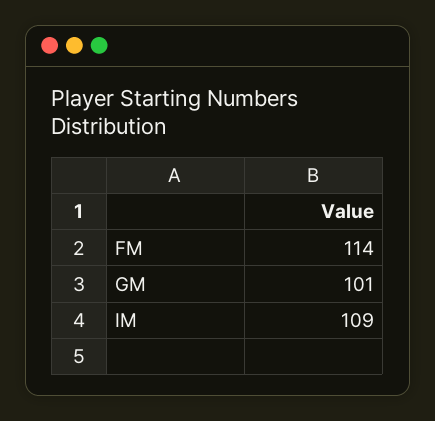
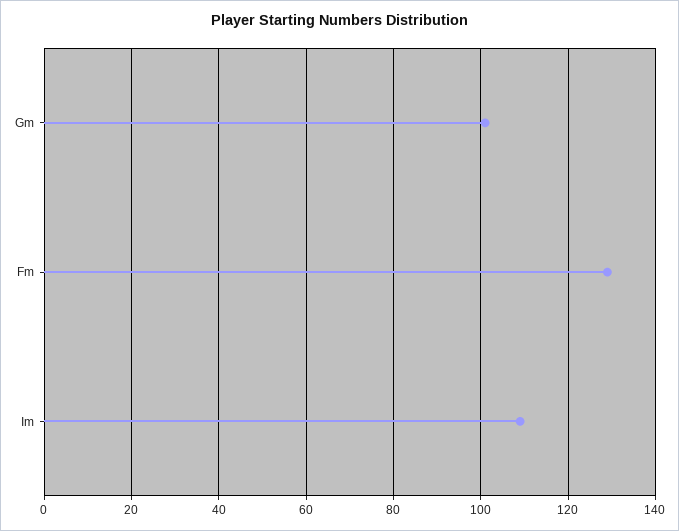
FM: 114 -> 130

